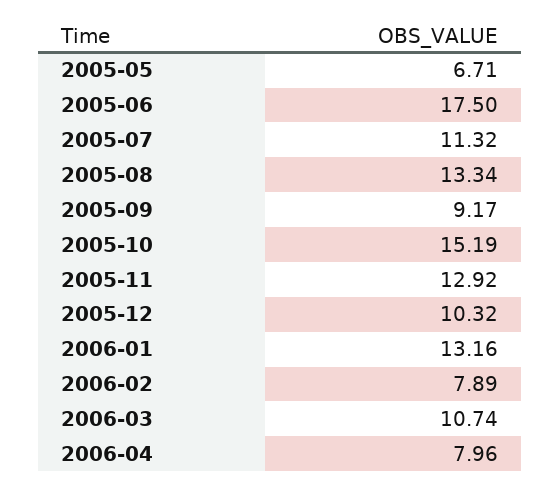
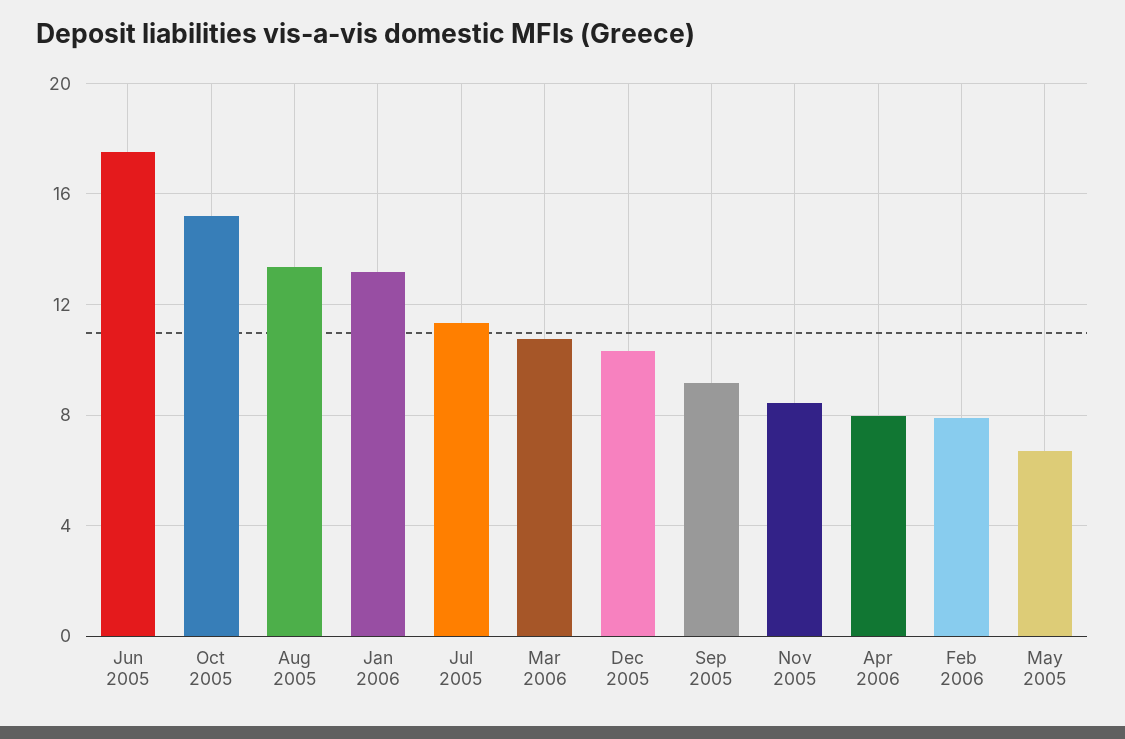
2005-11: 12.92 -> 8.5

